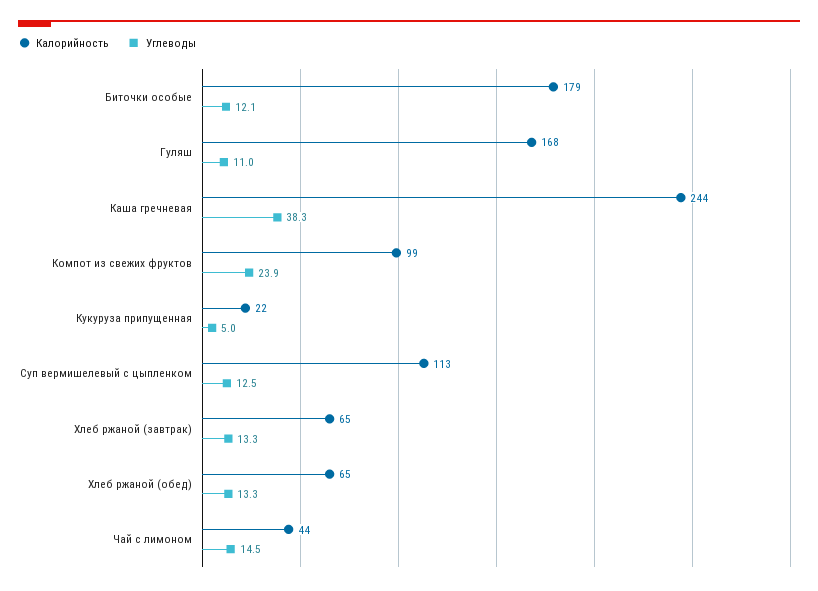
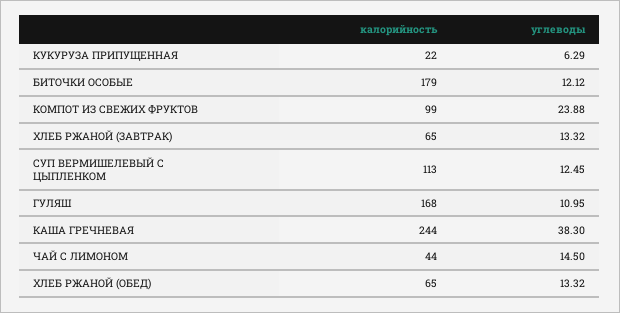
Углеводы, Кукуруза припущенная: 5 -> 6.29

